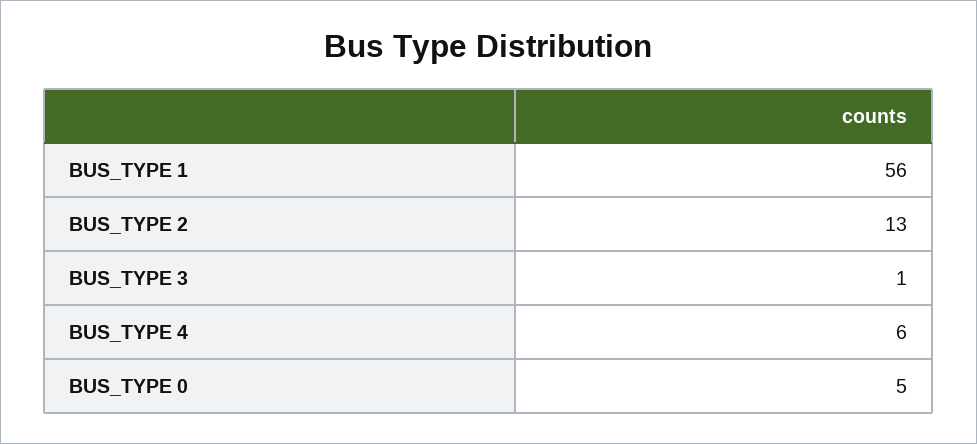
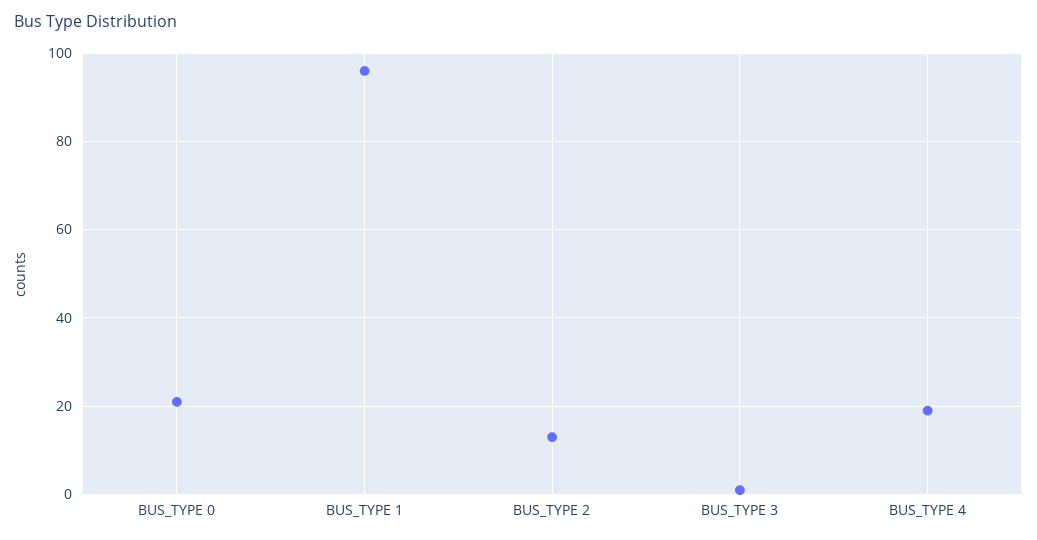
BUS_TYPE 1: 56 -> 95
BUS_TYPE 4: 6 -> 20
BUS_TYPE 0: 5 -> 20

